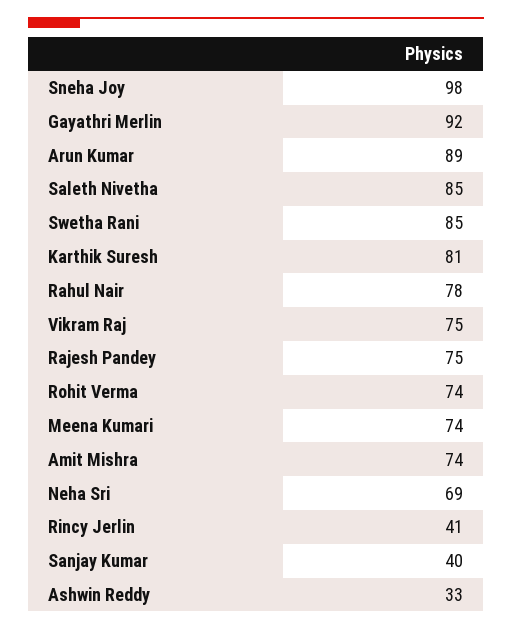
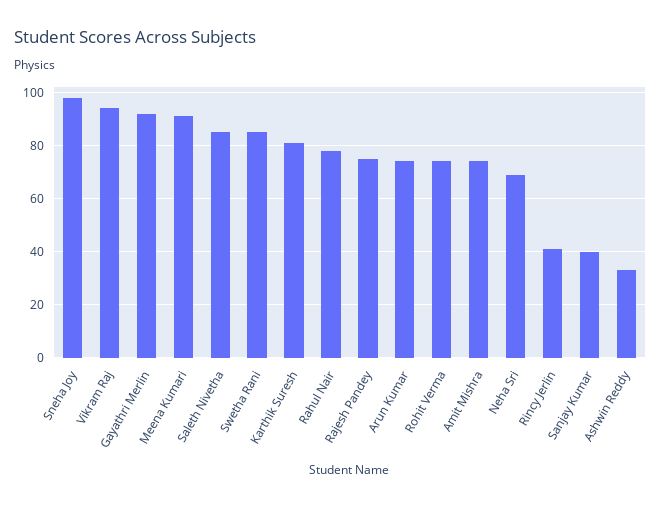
Arun Kumar: 89 -> 75
Vikram Raj: 75 -> 95
Meena Kumari: 74 -> 90

